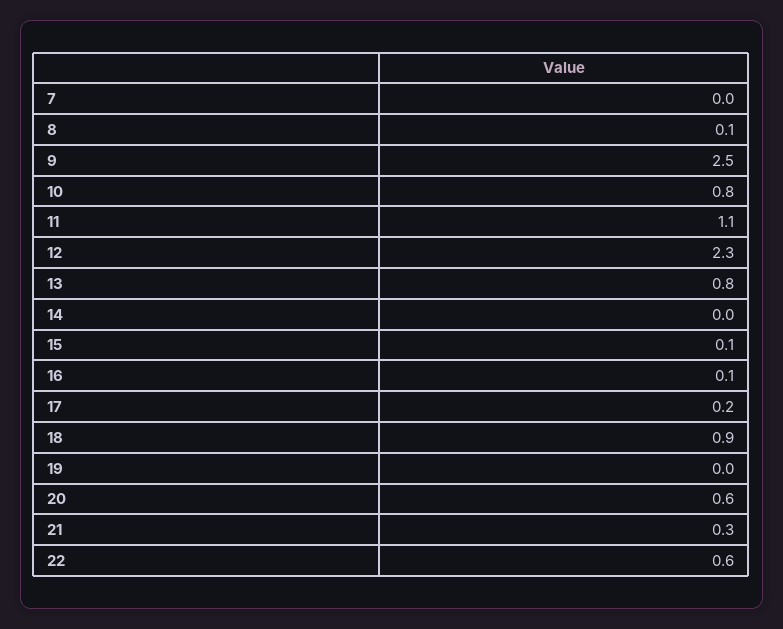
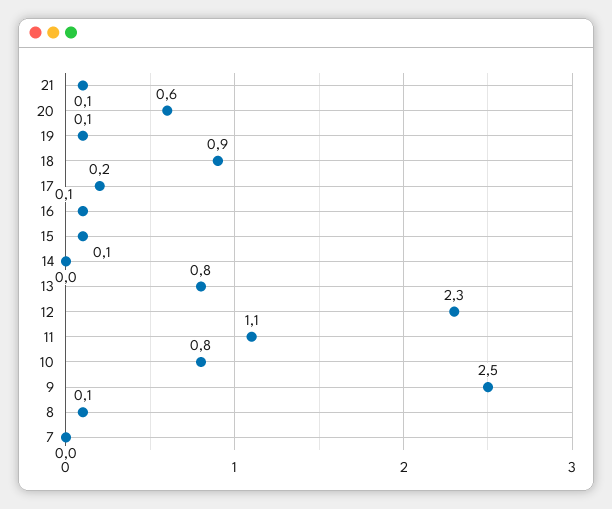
19: 0 -> 0.1
21: 0.3 -> 0.1
22: 0.6 -> none

